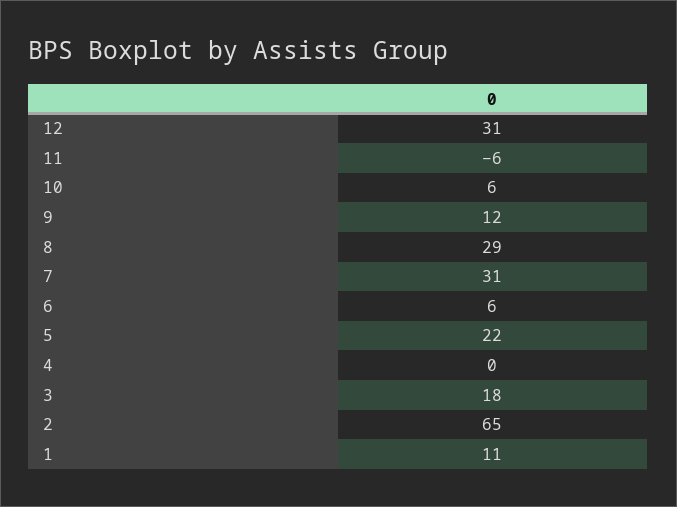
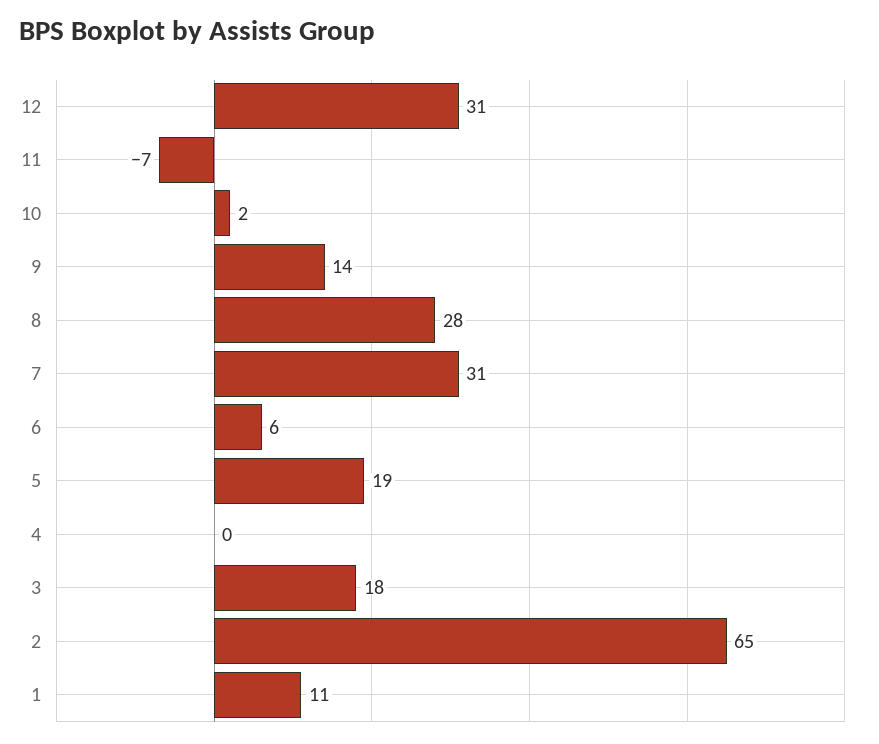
11: -6 -> -7
10: 6 -> 2
9: 12 -> 14
8: 29 -> 28
5: 22 -> 19

